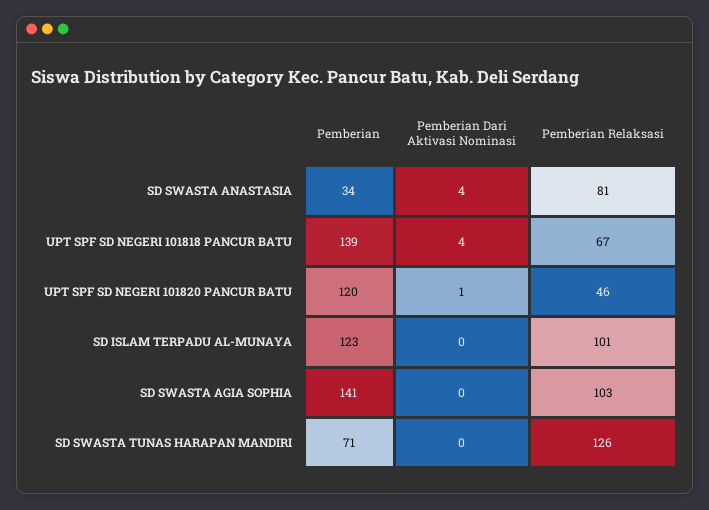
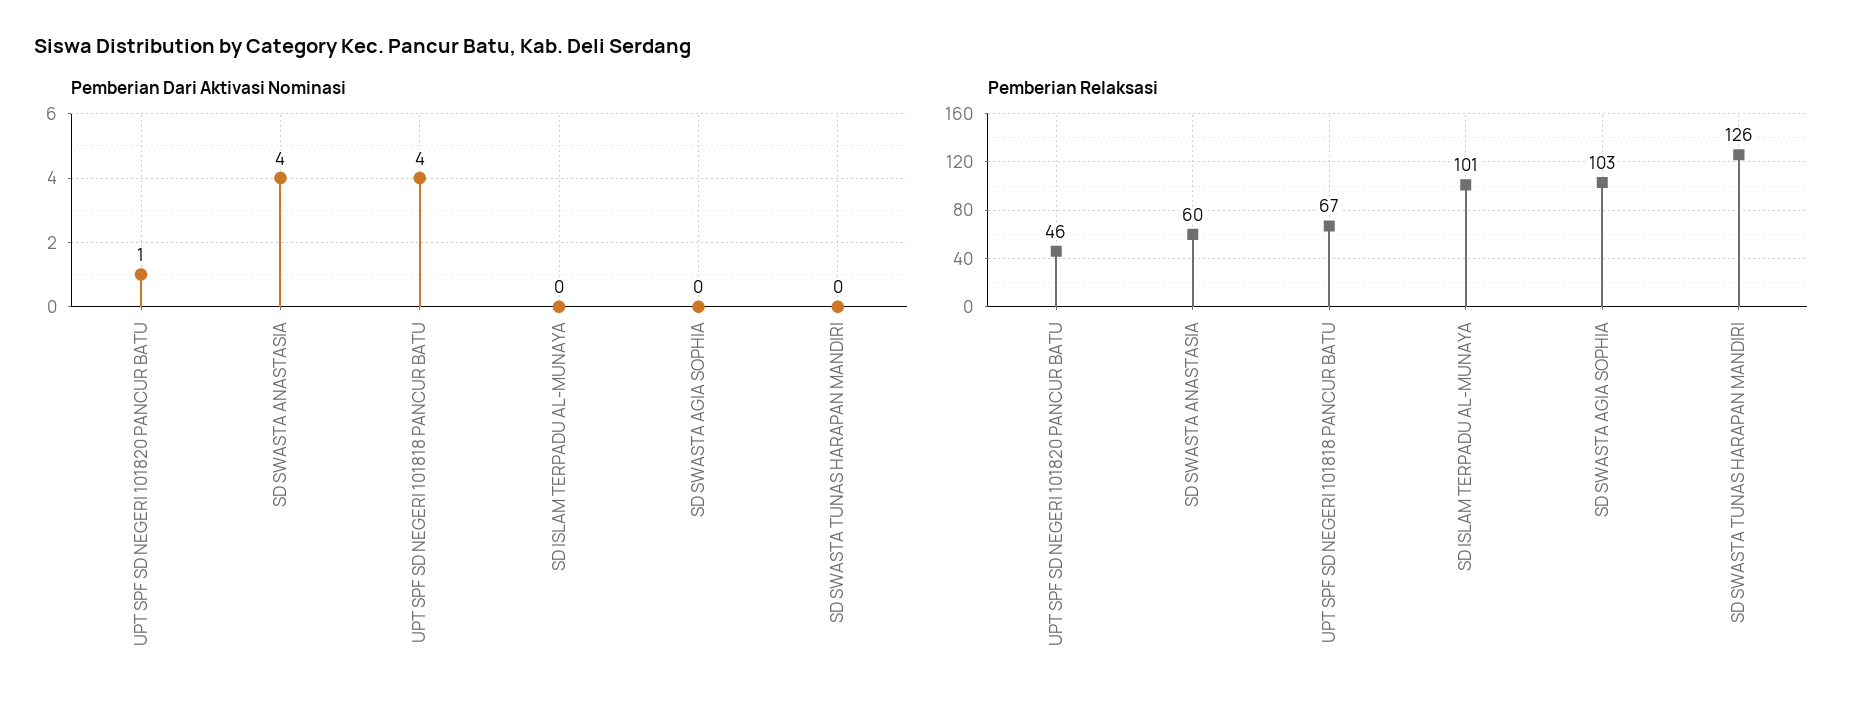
Pemberian, SD SWASTA ANASTASIA: 34 -> none
Pemberian Relaksasi, SD SWASTA ANASTASIA: 81 -> 60
Pemberian, UPT SPF SD NEGERI 101818 PANCUR BATU: 139 -> none
Pemberian, UPT SPF SD NEGERI 101820 PANCUR BATU: 120 -> none
Pemberian, SD ISLAM TERPADU AL-MUNAYA: 123 -> none
Pemberian, SD SWASTA AGIA SOPHIA: 141 -> none
Pemberian, SD SWASTA TUNAS HARAPAN MANDIRI: 71 -> none

